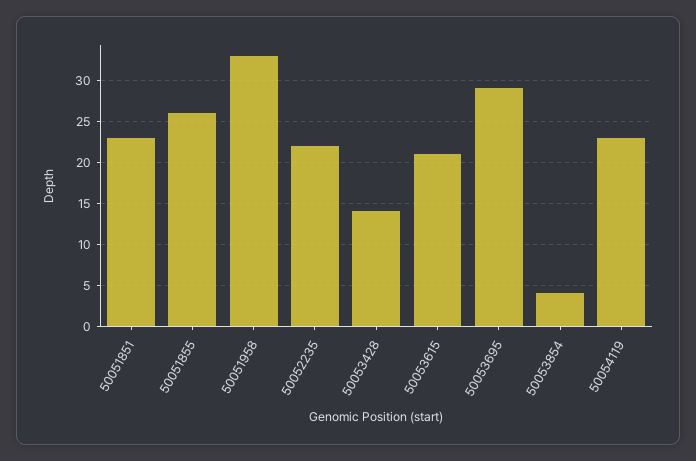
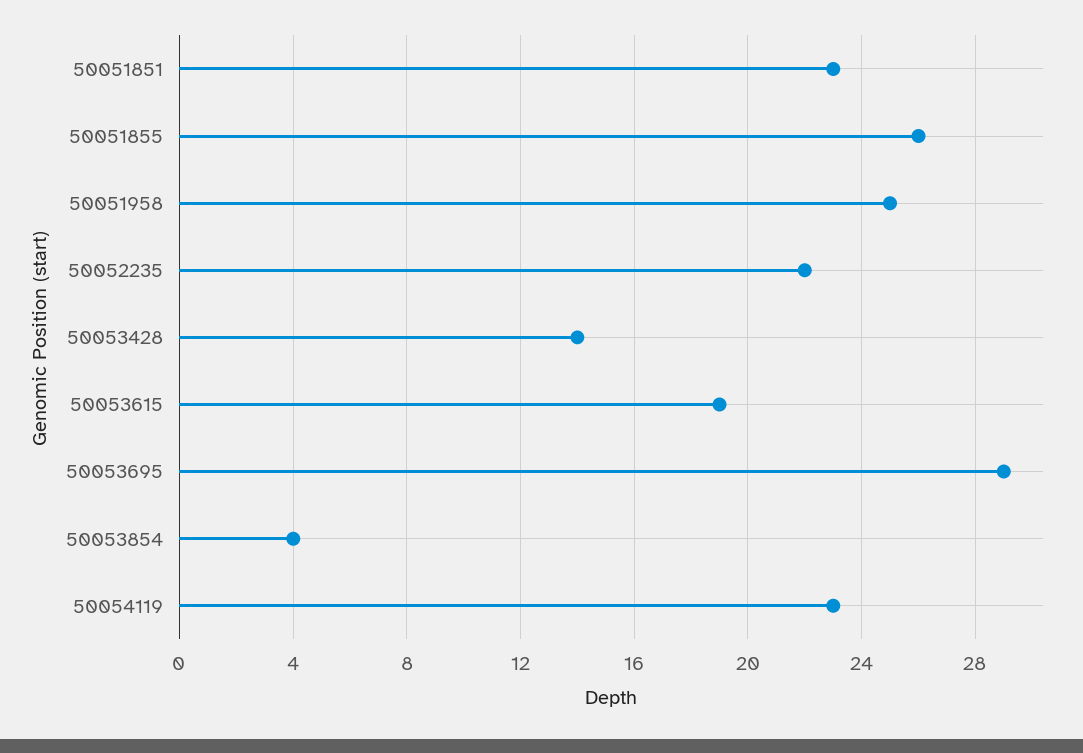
50051958: 33 -> 25
50053615: 21 -> 19

